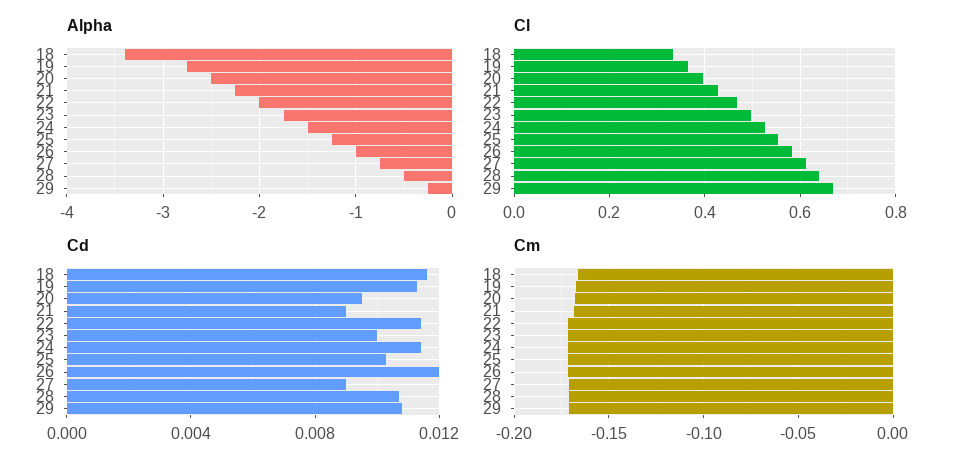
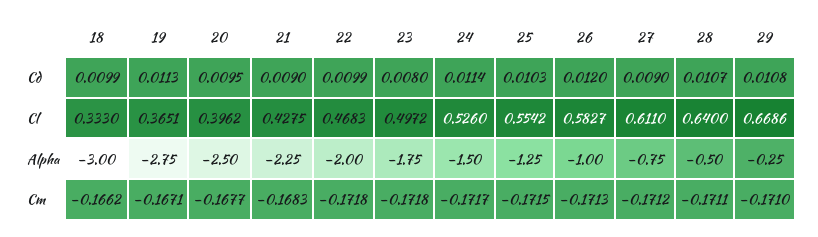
Alpha, 18: -3.4 -> -3
Cd, 18: 0.0115 -> 0.0099
Cd, 22: 0.0115 -> 0.0099
Cd, 23: 0.01 -> 0.008

